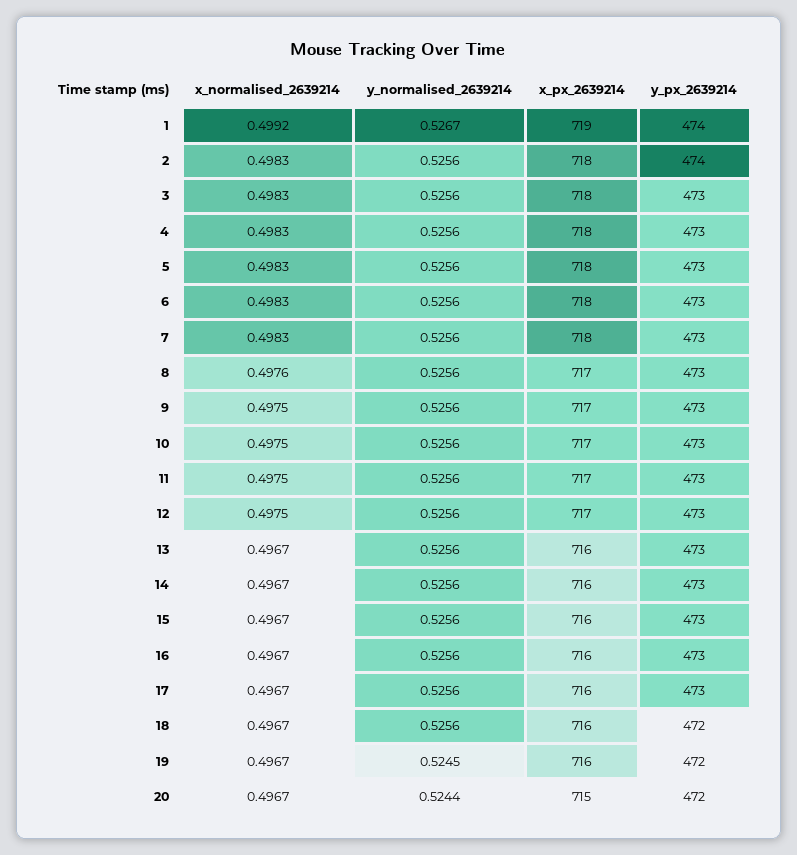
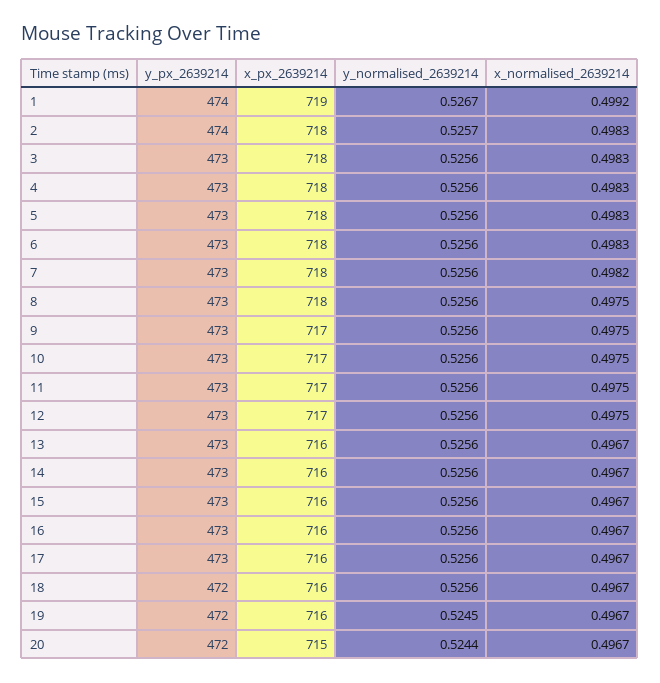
y_normalised_2639214, 2: 0.5256 -> 0.5257
x_normalised_2639214, 7: 0.4983 -> 0.4982
x_normalised_2639214, 8: 0.4976 -> 0.4975
x_px_2639214, 8: 717 -> 718

